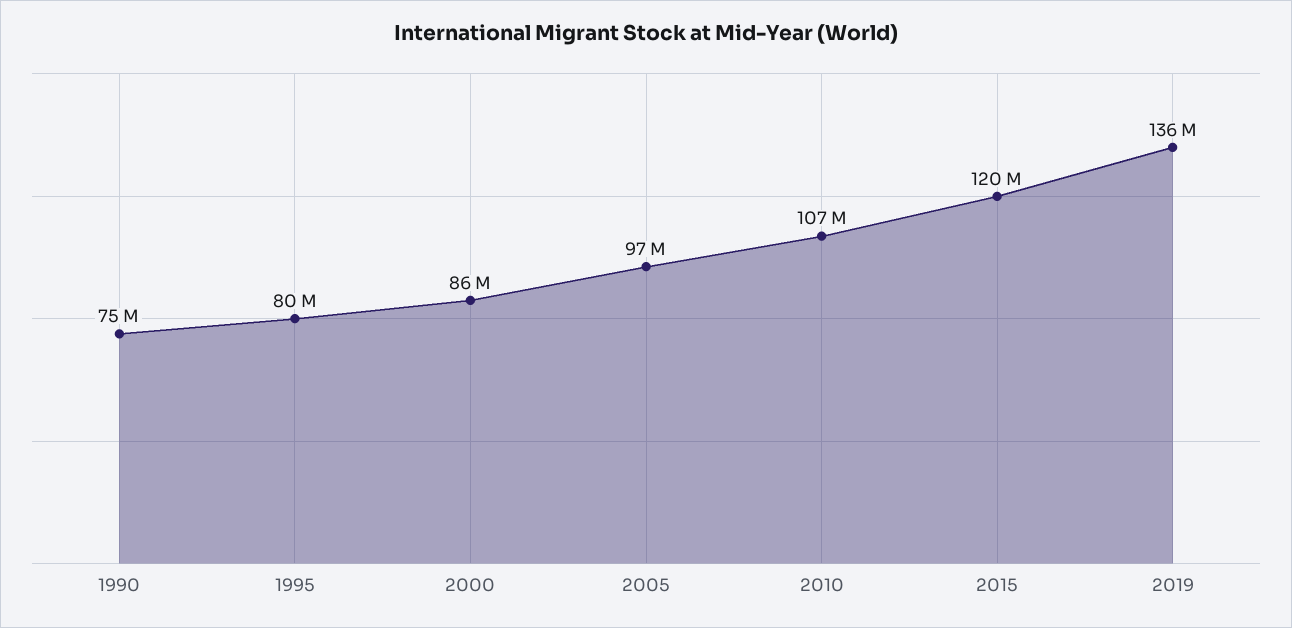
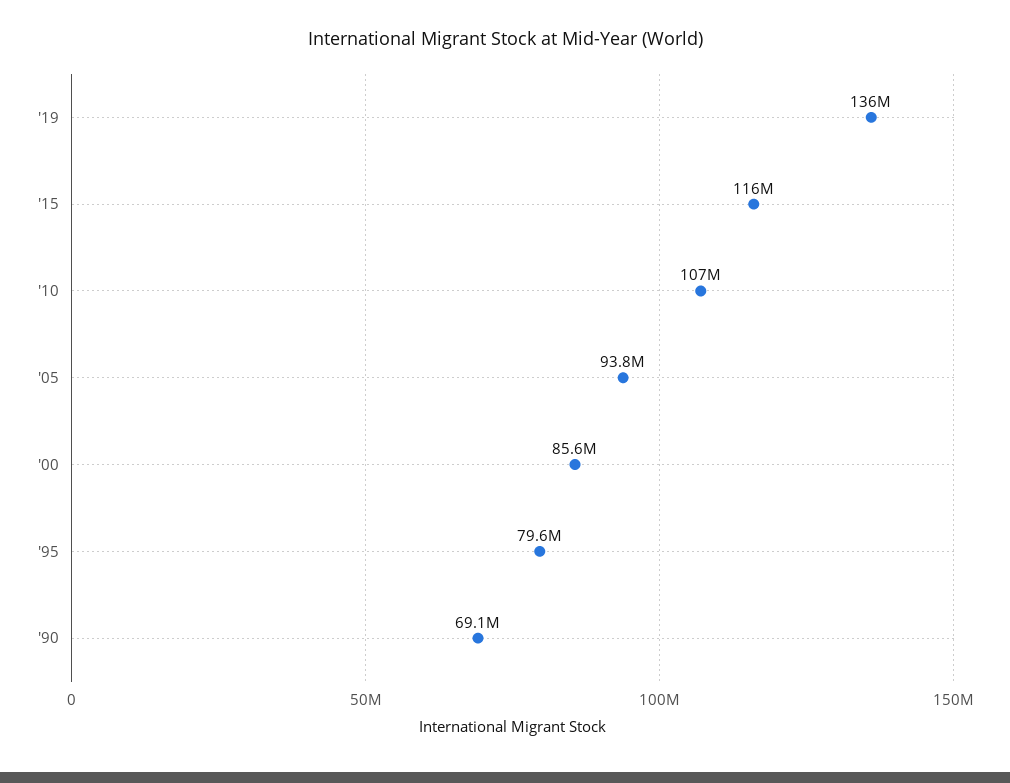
1990: 75000000 -> 69100000
2005: 97000000 -> 93800000
2015: 120000000 -> 116000000

